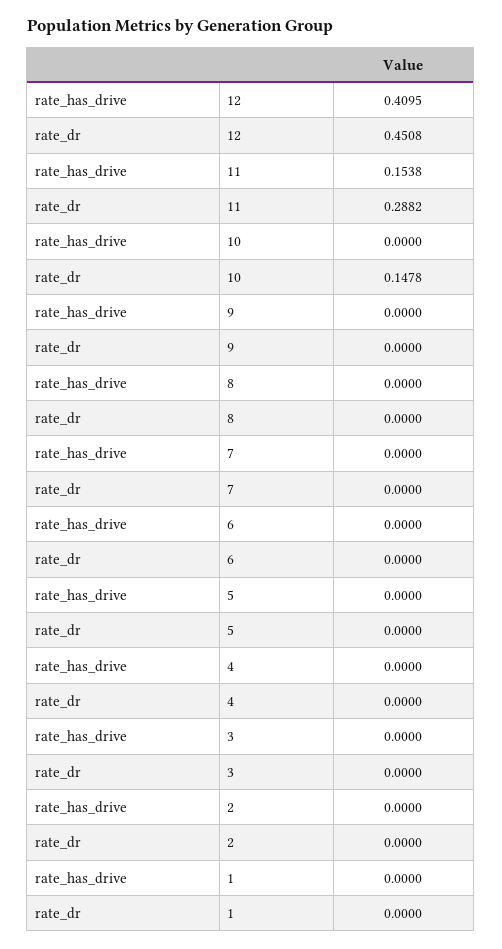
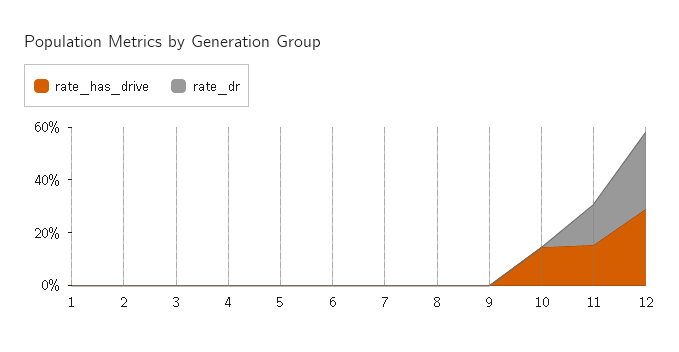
rate_has_drive, 12: 0.4095 -> 0.3
rate_dr, 12: 0.4508 -> 0.3
rate_dr, 11: 0.2882 -> 0.15
rate_has_drive, 10: 0 -> 0.15
rate_dr, 10: 0.1478 -> 0

